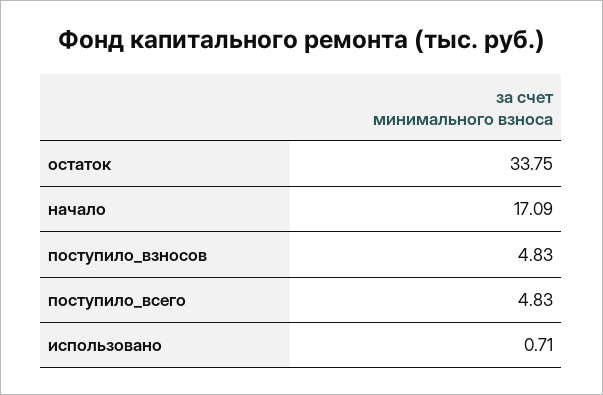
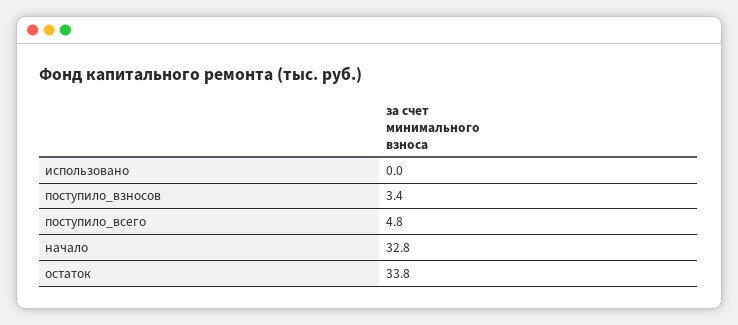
начало: 17.09 -> 32.8
поступило_взносов: 4.83 -> 3.4
использовано: 0.71 -> 0

